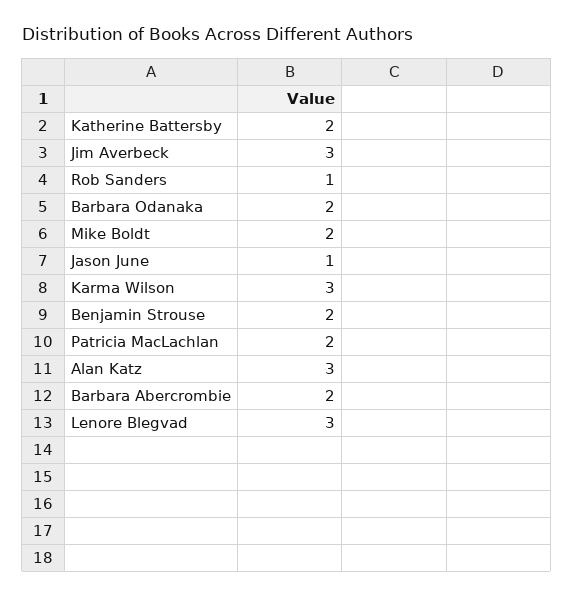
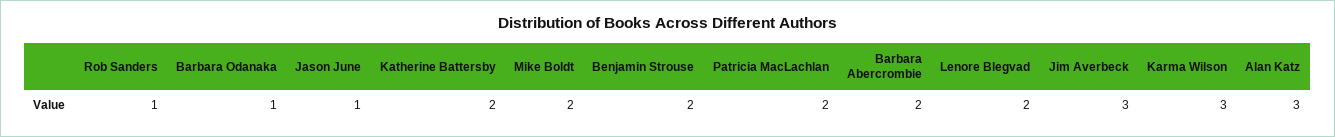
Barbara Odanaka: 2 -> 1
Lenore Blegvad: 3 -> 2

